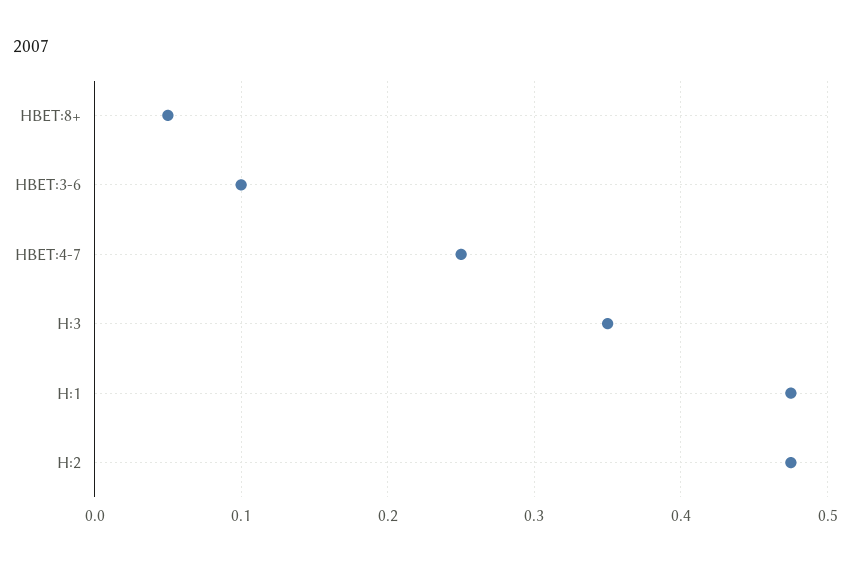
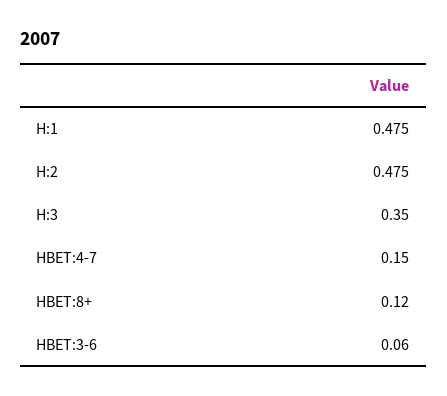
HBET:8+: 0.05 -> 0.12
HBET:3-6: 0.1 -> 0.06
HBET:4-7: 0.25 -> 0.15

